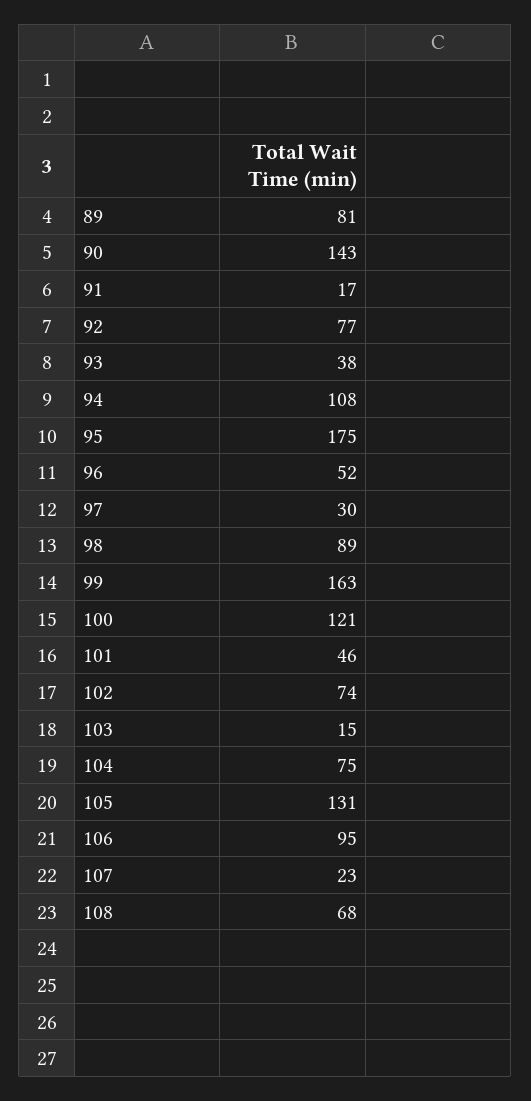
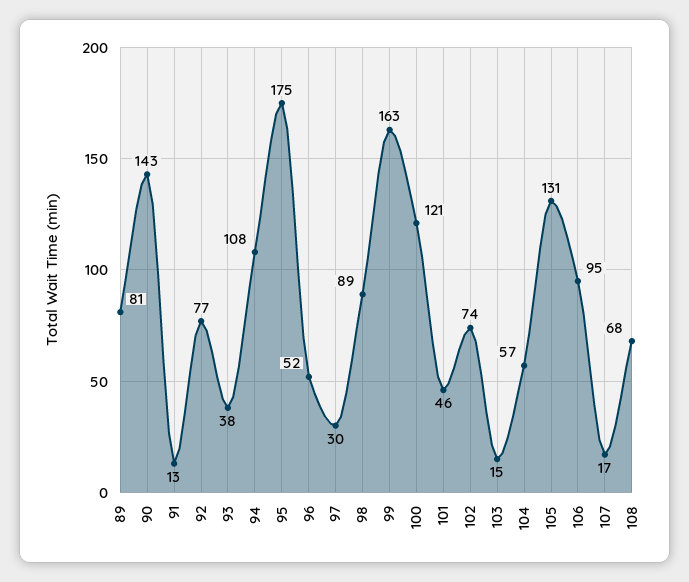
91: 17 -> 13
104: 75 -> 57
107: 23 -> 17

